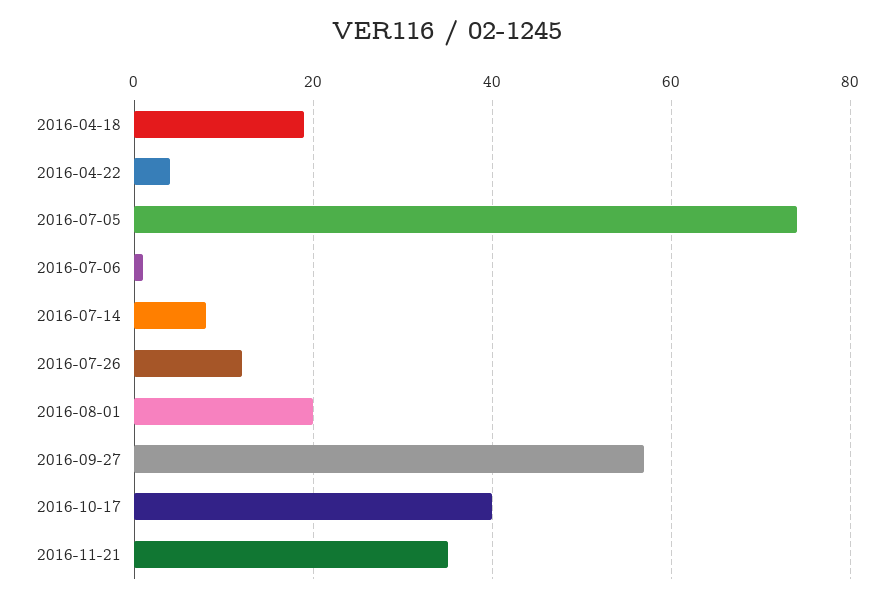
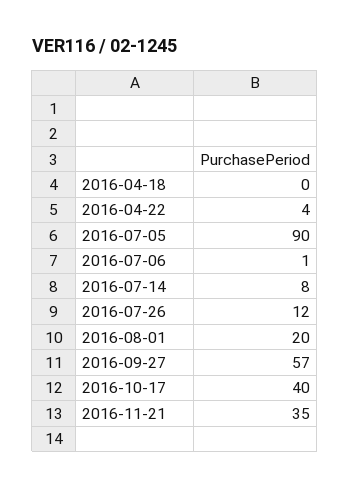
2016-04-18: 20 -> 0
2016-07-05: 75 -> 90

